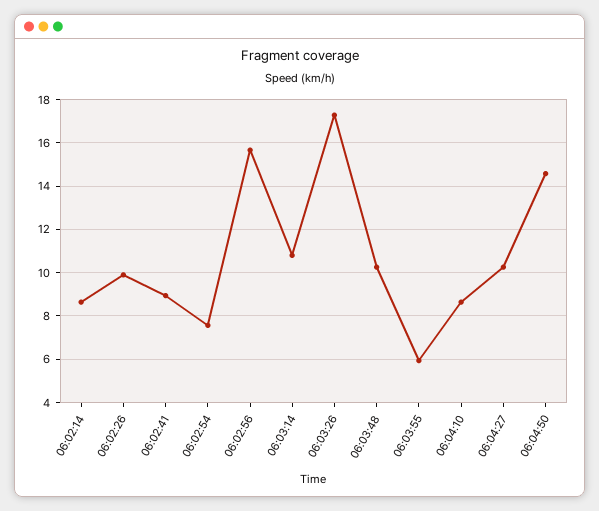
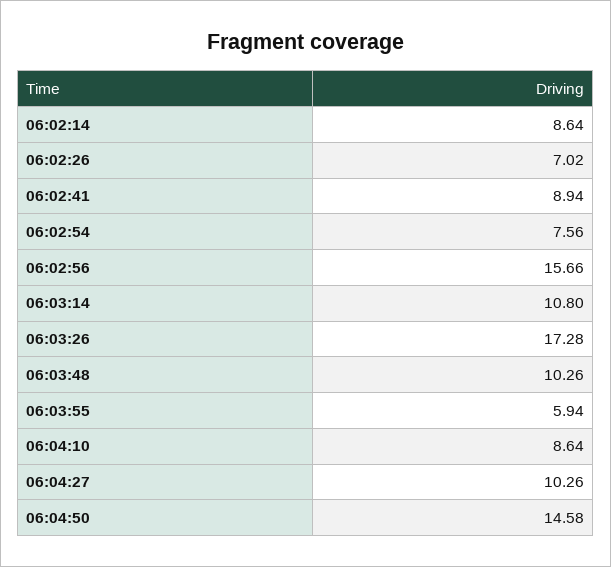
06:02:26: 10 -> 7.02

